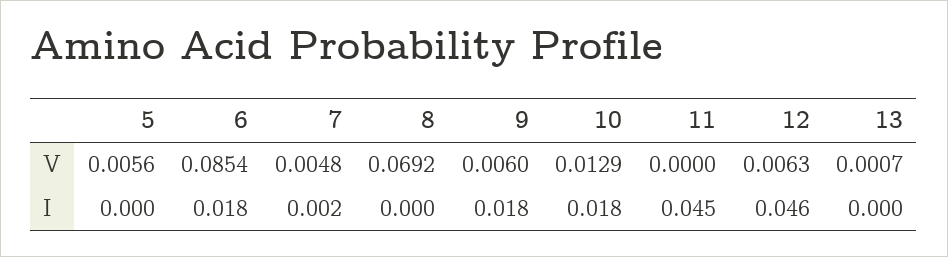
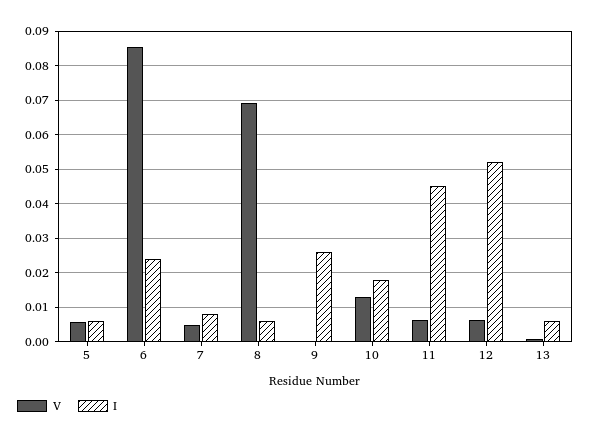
V, 9: 0.006 -> 0
V, 11: 0 -> 0.006
I, 5: 0 -> 0.006
I, 6: 0.018 -> 0.024
I, 7: 0.002 -> 0.008
I, 8: 0 -> 0.006
I, 9: 0.018 -> 0.026
I, 12: 0.046 -> 0.052
I, 13: 0 -> 0.006

